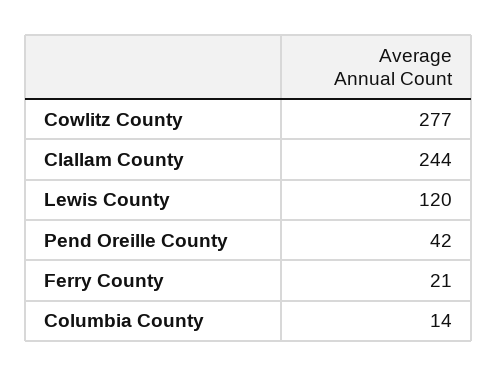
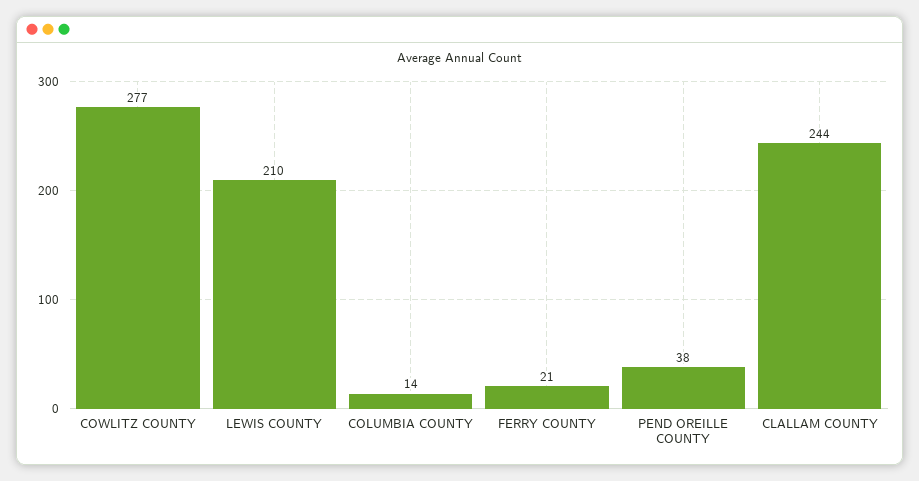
Lewis County: 120 -> 210
Pend Oreille County: 42 -> 38

